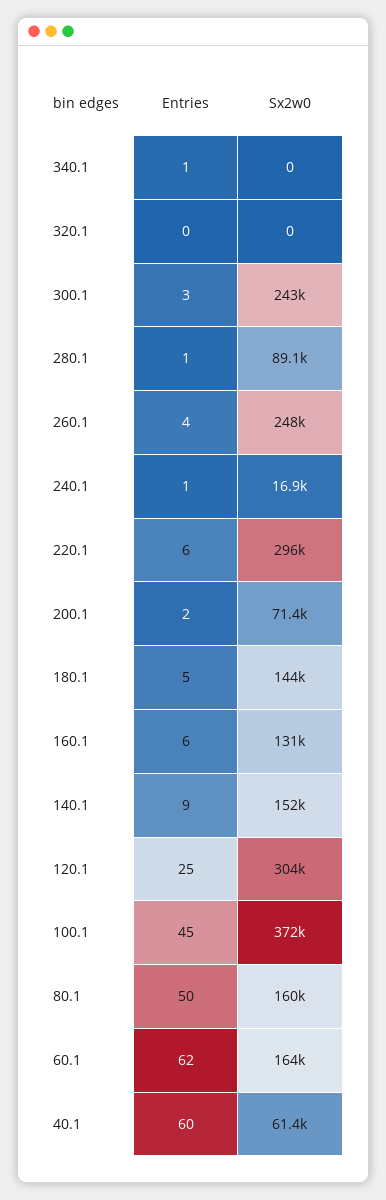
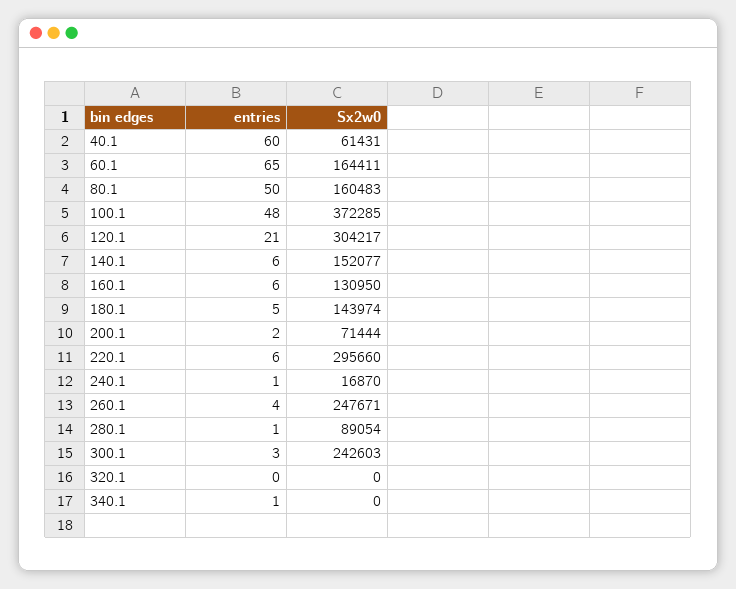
Entries, 140.1: 9 -> 6
Entries, 120.1: 25 -> 21
Entries, 100.1: 45 -> 48
Entries, 60.1: 62 -> 65

